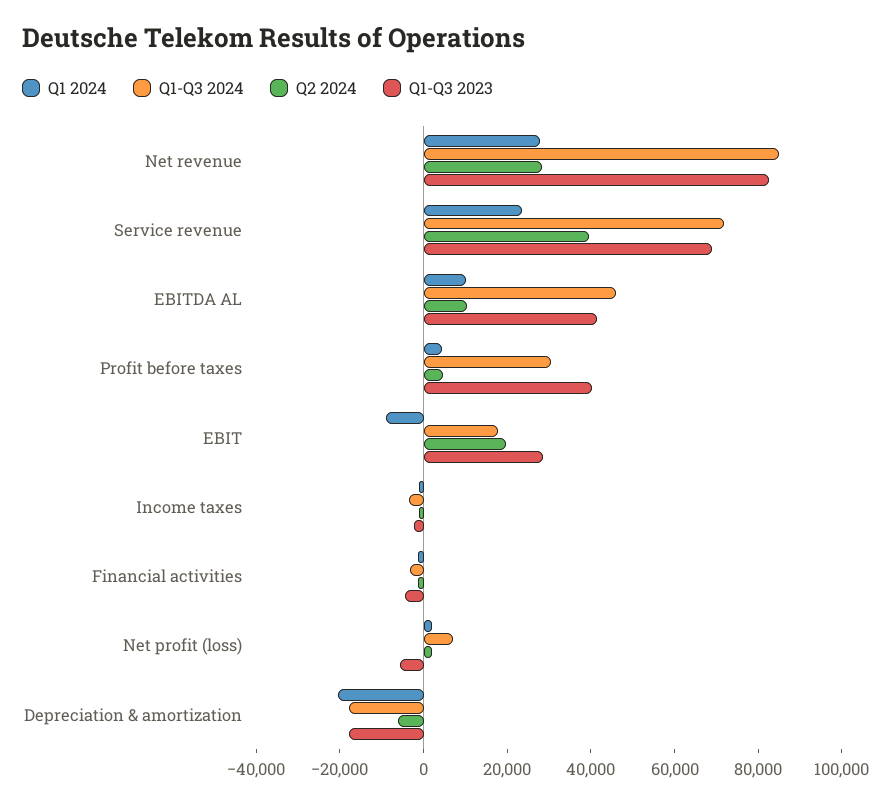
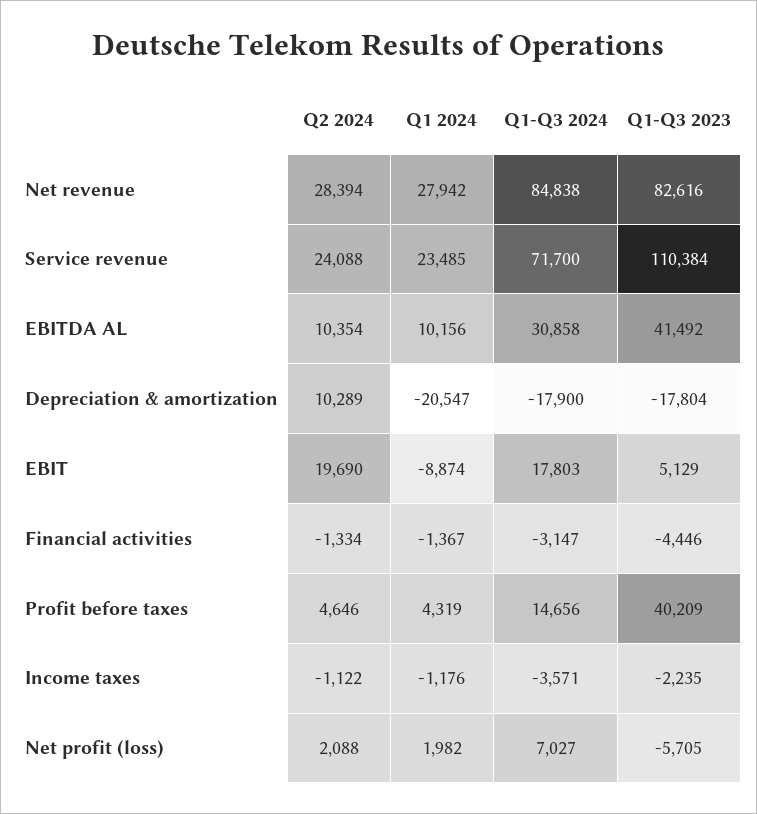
Q2 2024, Service revenue: 40000 -> 24088
Q1-Q3 2023, Service revenue: 70000 -> 110384
Q1-Q3 2024, EBITDA AL: 45000 -> 30858
Q1-Q3 2024, Profit before taxes: 30000 -> 14656
Q1-Q3 2023, EBIT: 30000 -> 5129
Q2 2024, Depreciation & amortization: -5000 -> 10289

